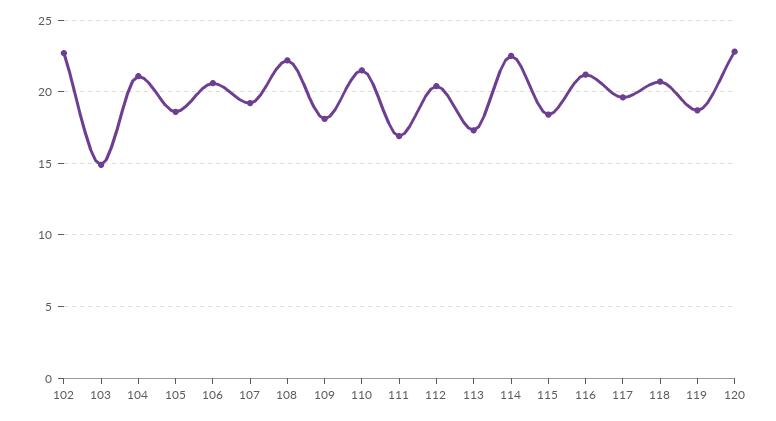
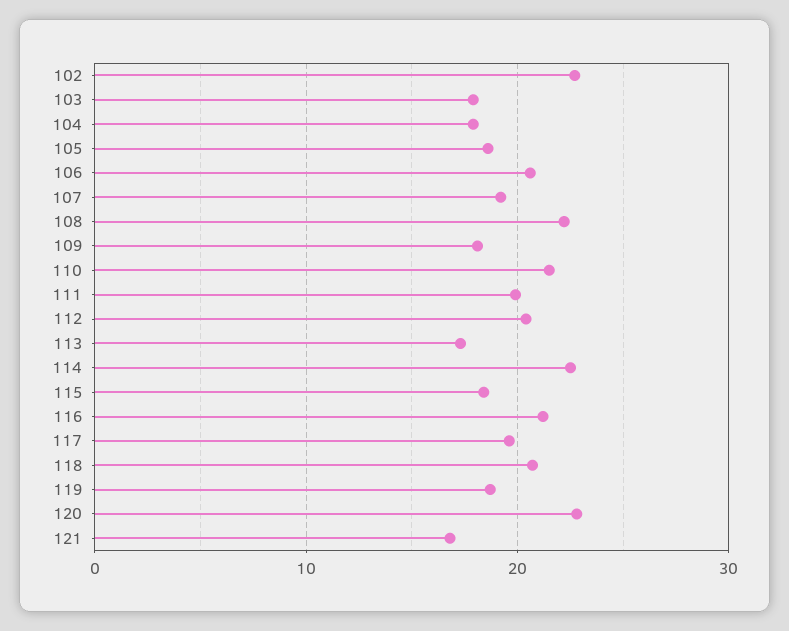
103: 15 -> 18
104: 21 -> 18
111: 17 -> 20
121: none -> 17

